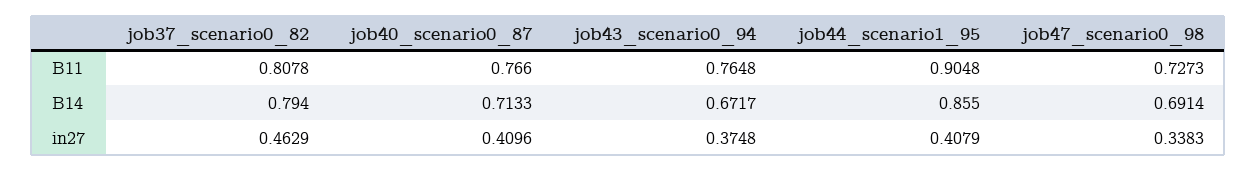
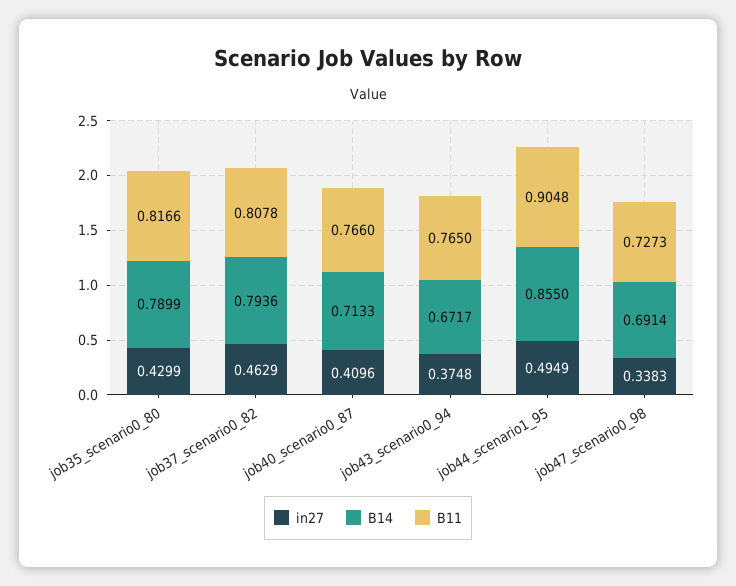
B11, job43_scenario0_94: 0.7648 -> 0.765
B14, job37_scenario0_82: 0.794 -> 0.7936
in27, job44_scenario1_95: 0.4079 -> 0.4949
in27, job35_scenario0_80: none -> 0.4299
B14, job35_scenario0_80: none -> 0.7899
B11, job35_scenario0_80: none -> 0.8166

